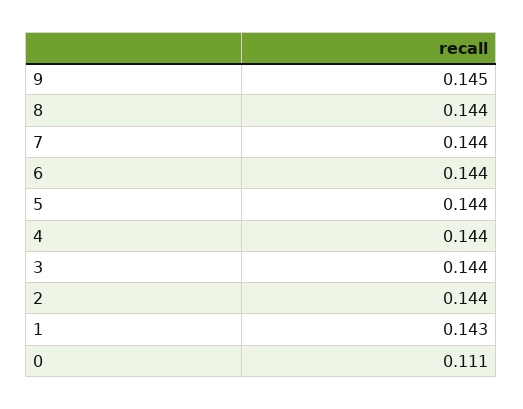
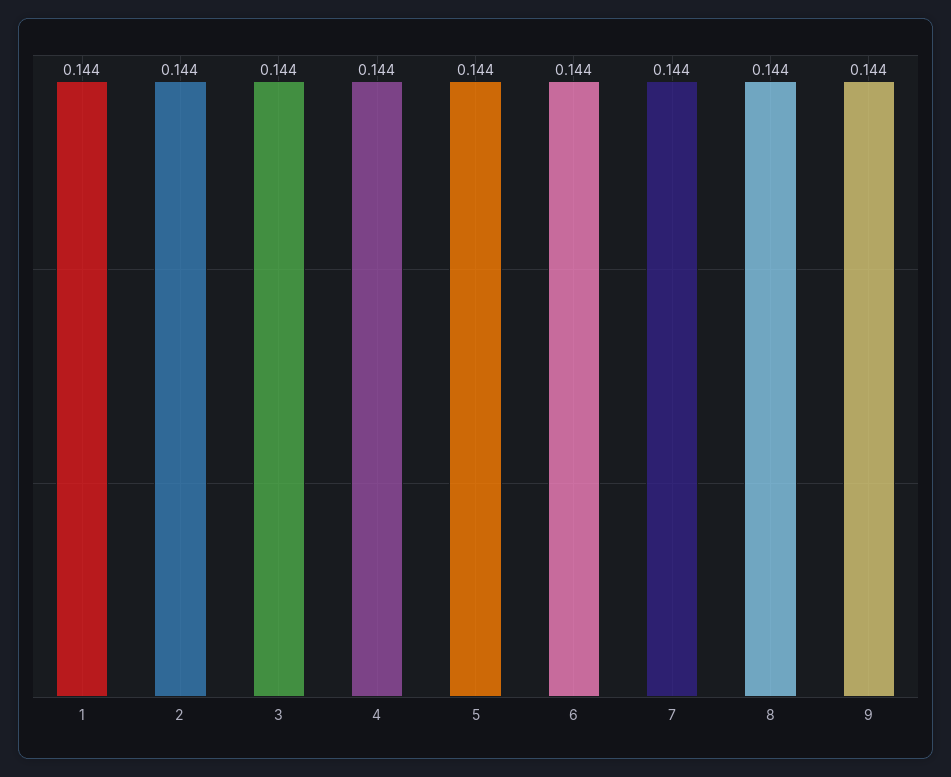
9: 0.145 -> 0.144
1: 0.143 -> 0.144
0: 0.111 -> none

